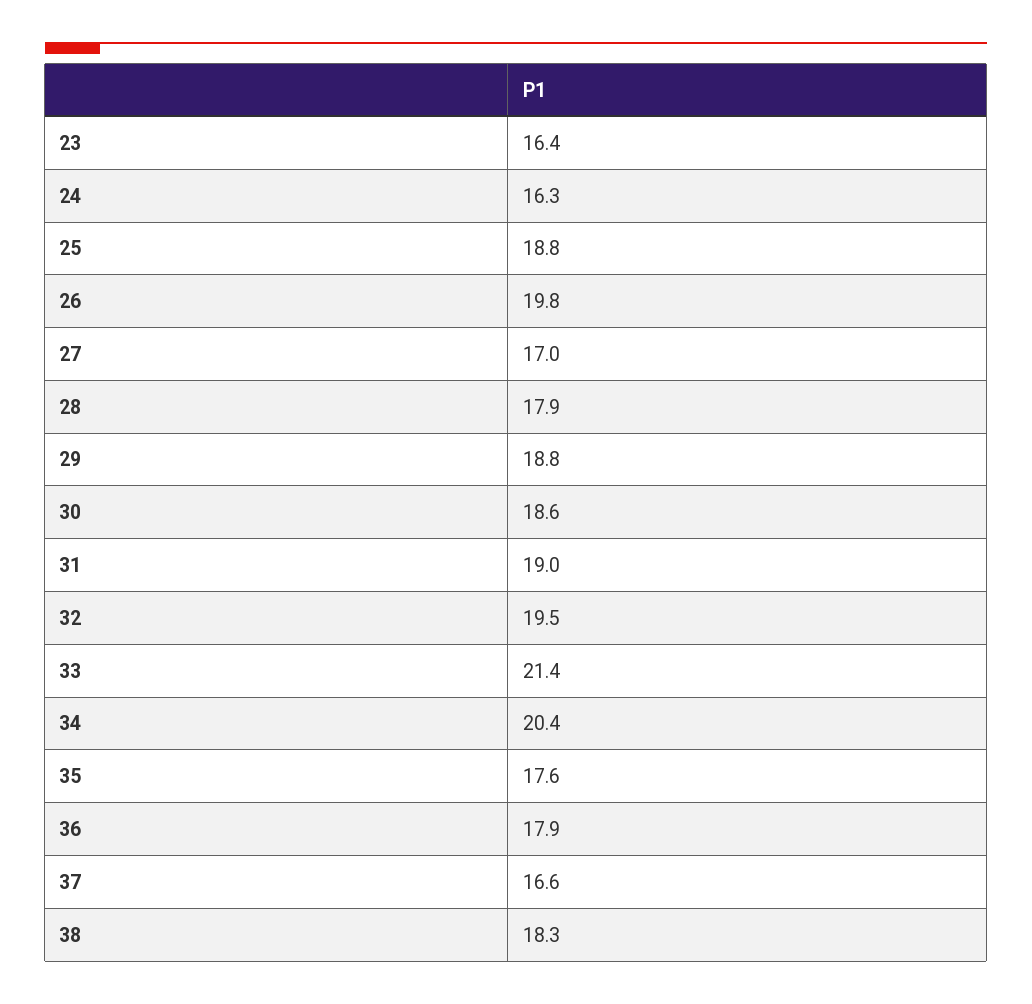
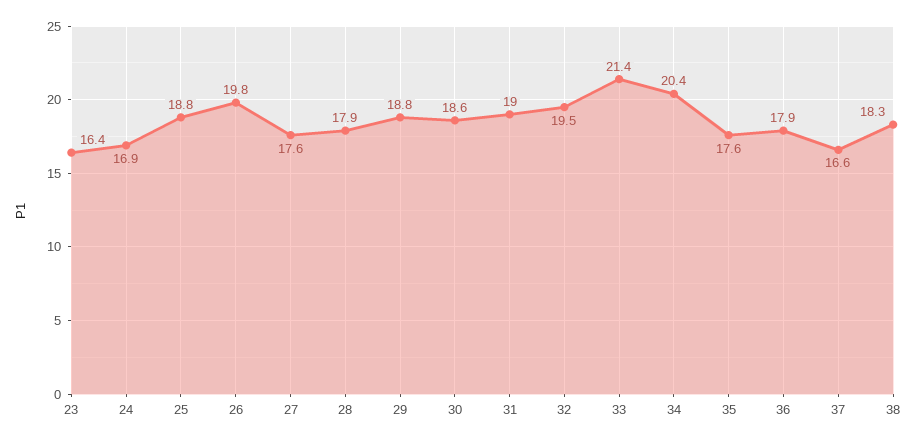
24: 16.3 -> 16.9
27: 17 -> 17.6

